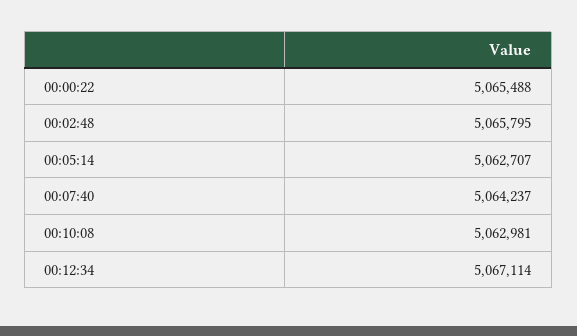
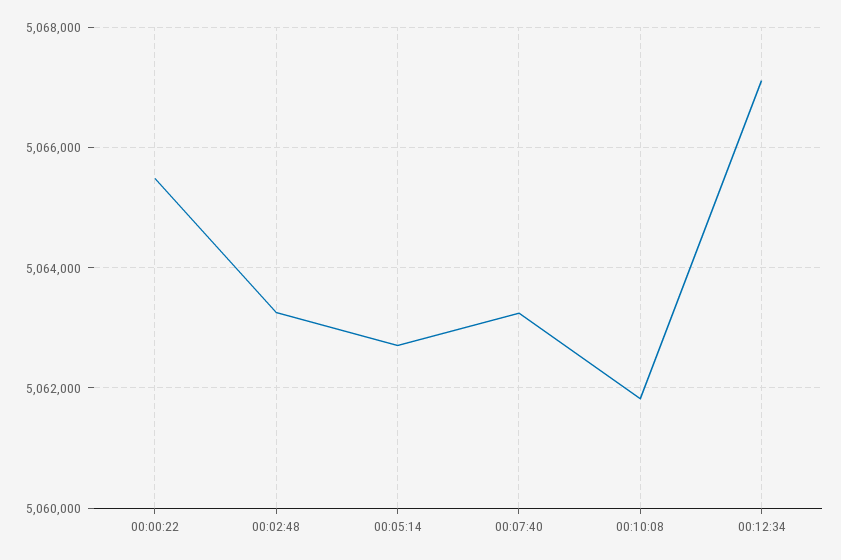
00:02:48: 5065795 -> 5063200
00:07:40: 5064237 -> 5063200
00:10:08: 5062981 -> 5061800

